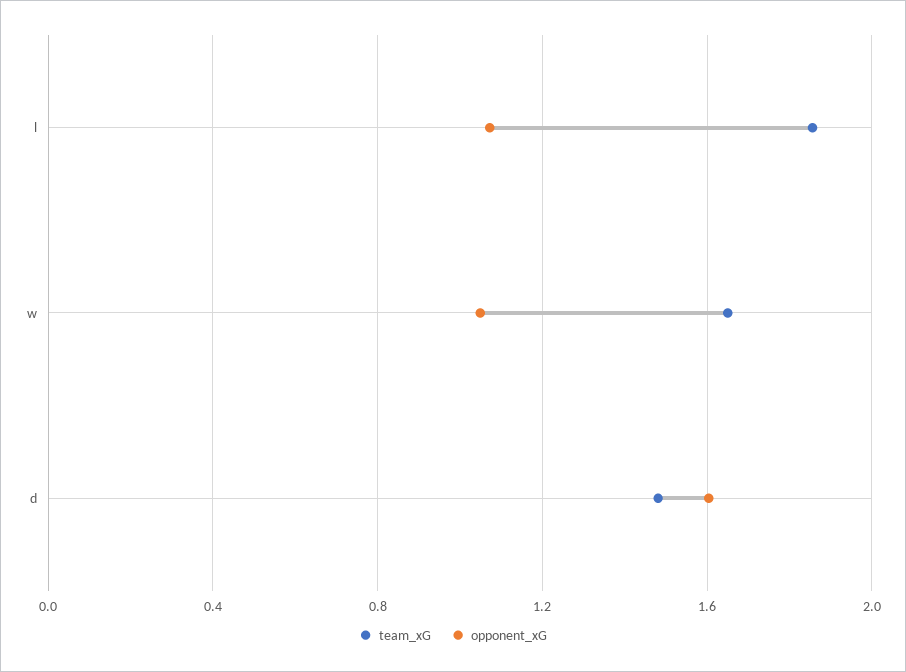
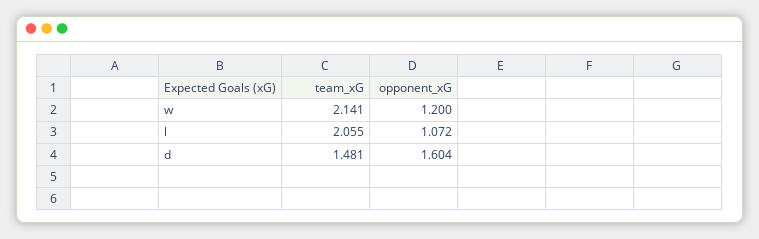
team_xG, l: 1.85 -> 2.055
team_xG, w: 1.65 -> 2.141
opponent_xG, w: 1.05 -> 1.2

